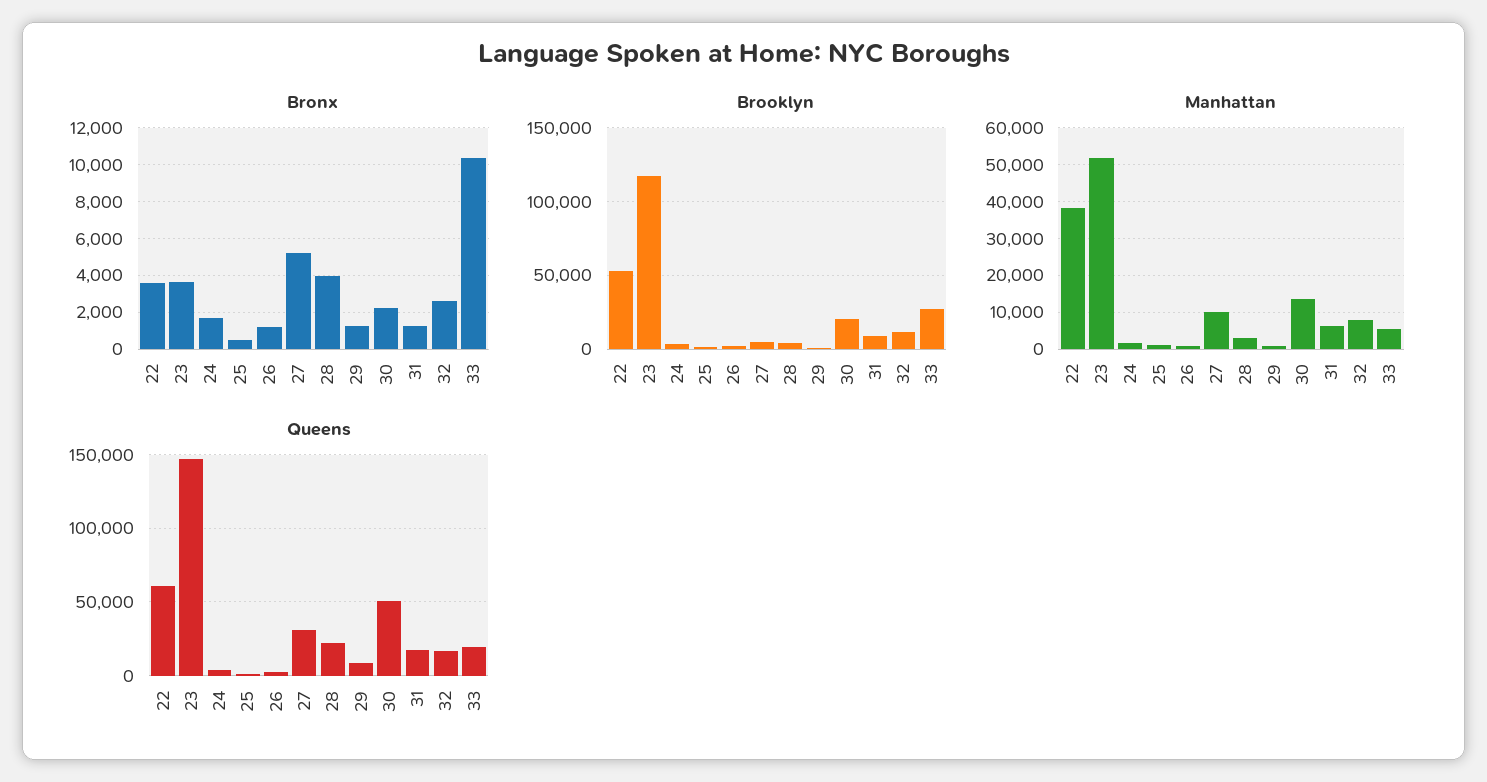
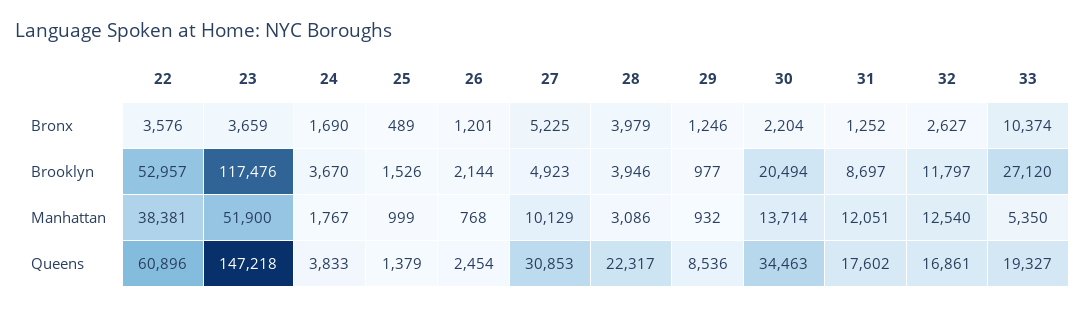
Manhattan, 31: 6000 -> 12051
Manhattan, 32: 8000 -> 12540
Queens, 30: 50000 -> 34463

